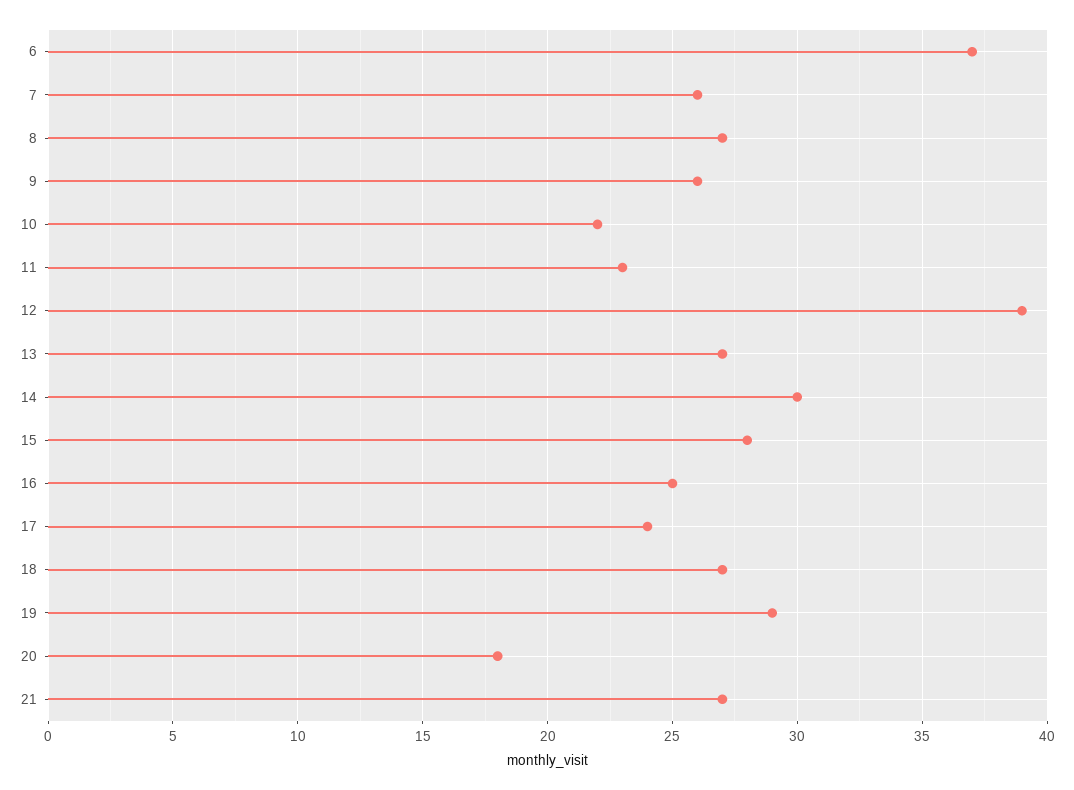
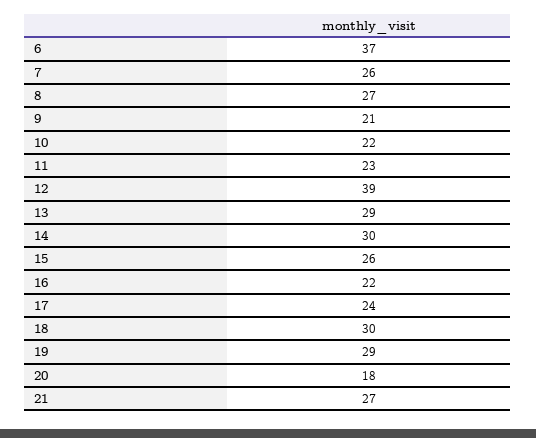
9: 26 -> 21
13: 27 -> 29
15: 28 -> 26
16: 25 -> 22
18: 27 -> 30

